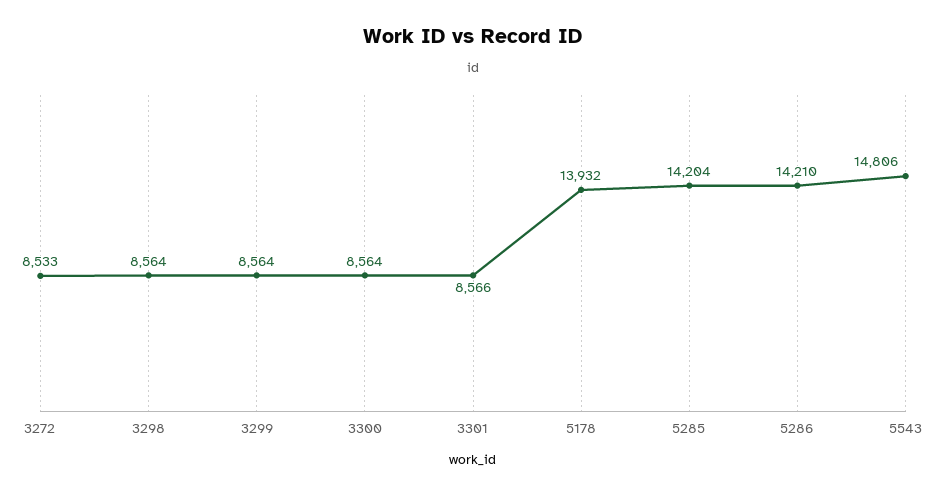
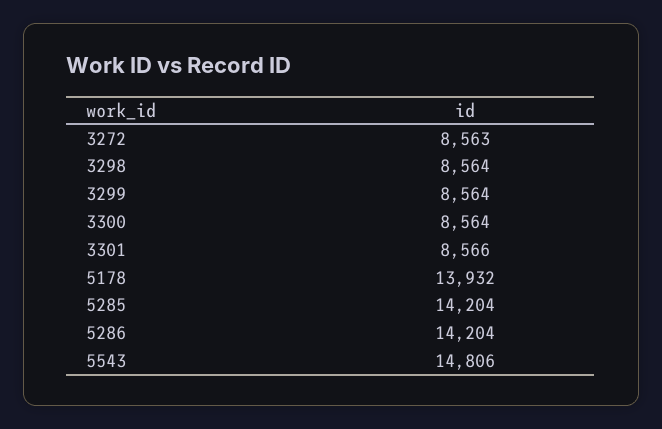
3272: 8533 -> 8563
5286: 14210 -> 14204

